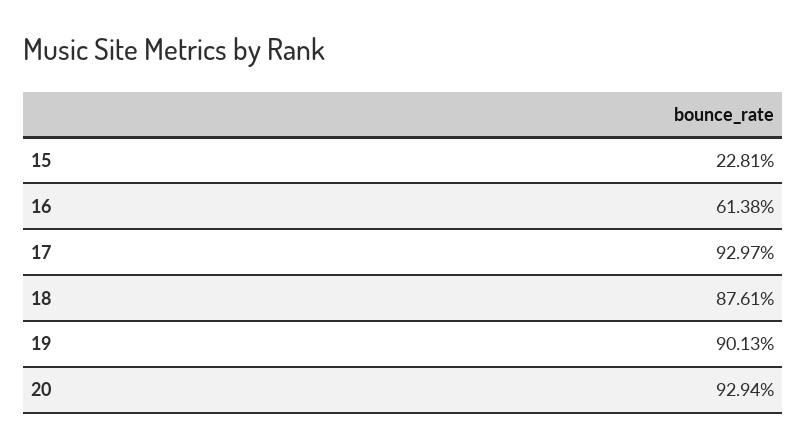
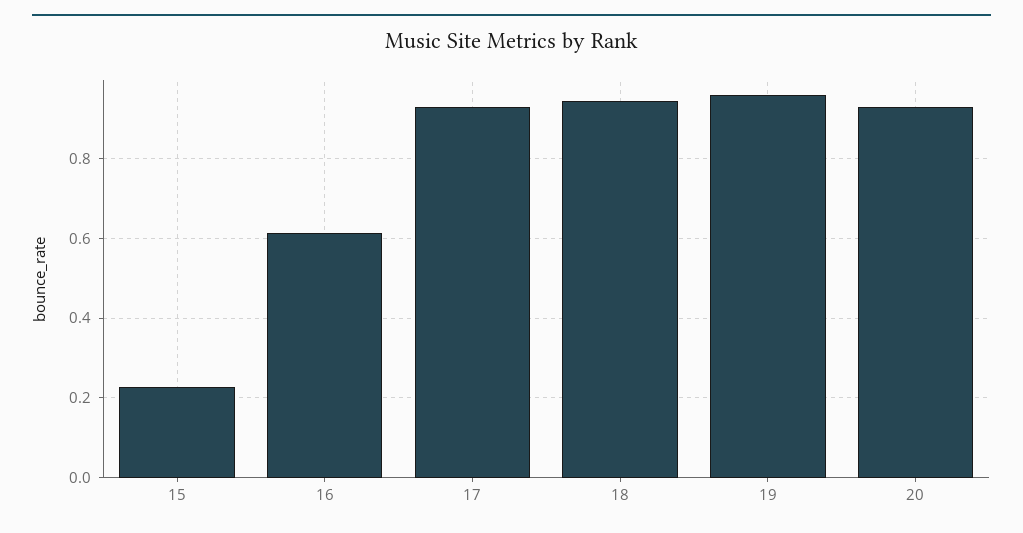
18: 0.8761 -> 0.94
19: 0.9013 -> 0.96

